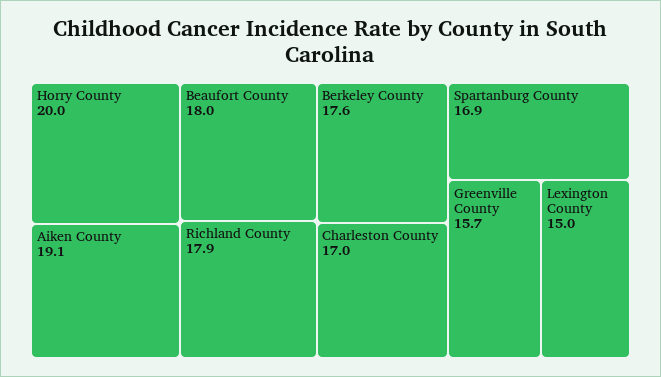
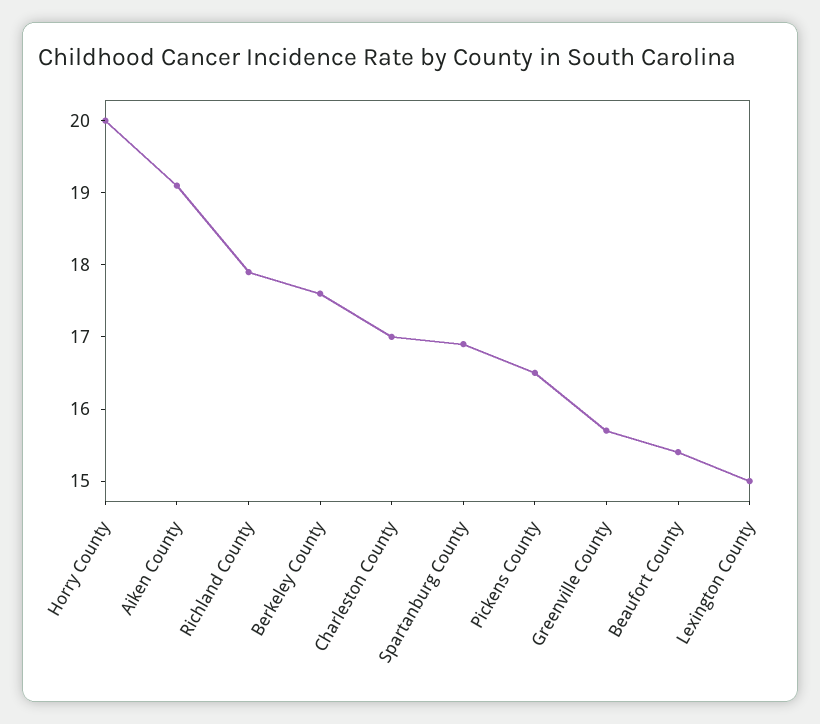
Beaufort County: 18 -> 15.5
Pickens County: none -> 16.5

